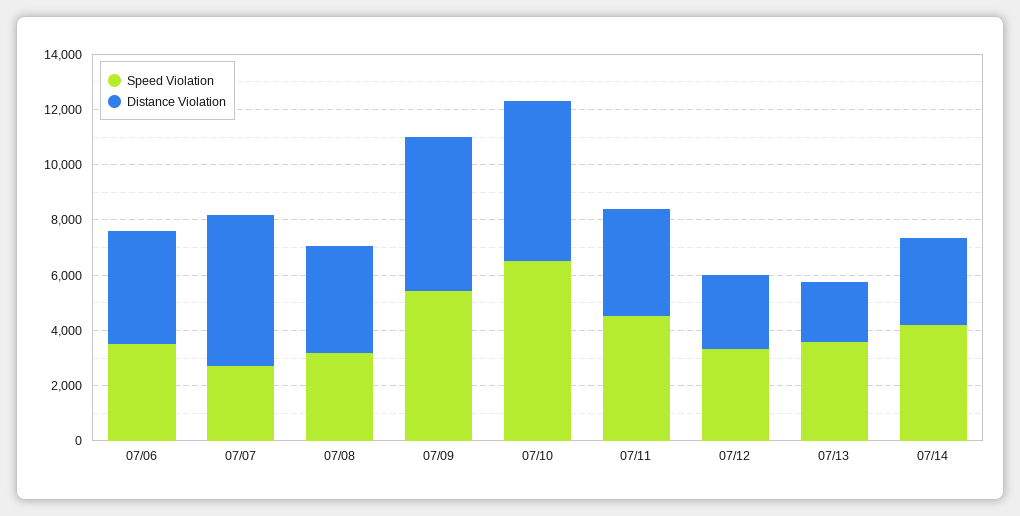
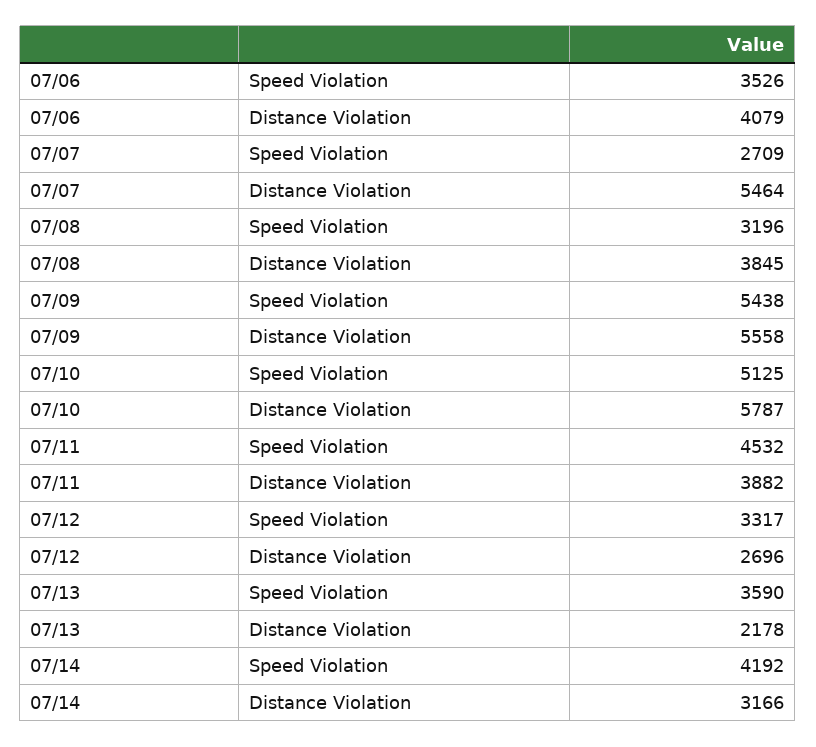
Speed Violation, 07/10: 6500 -> 5125

